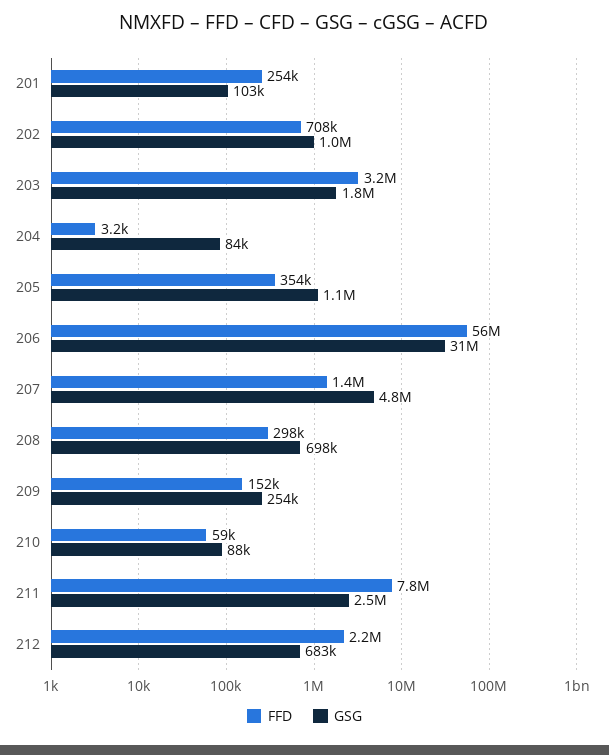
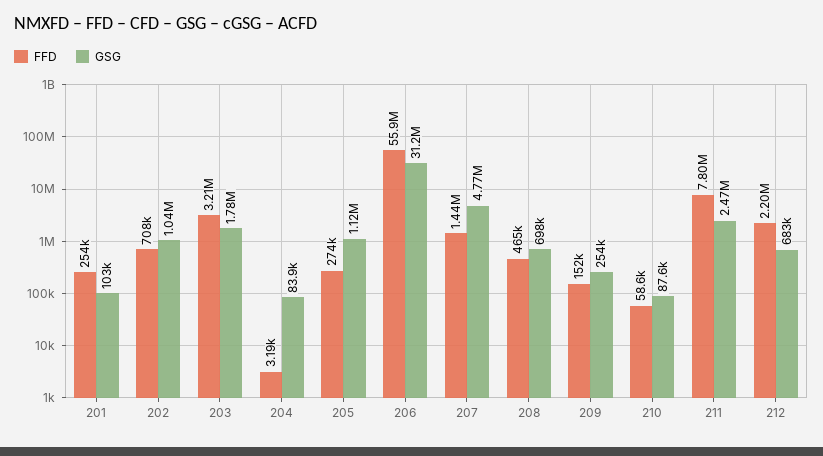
FFD, 205: 354000 -> 274000
FFD, 208: 298000 -> 465000

